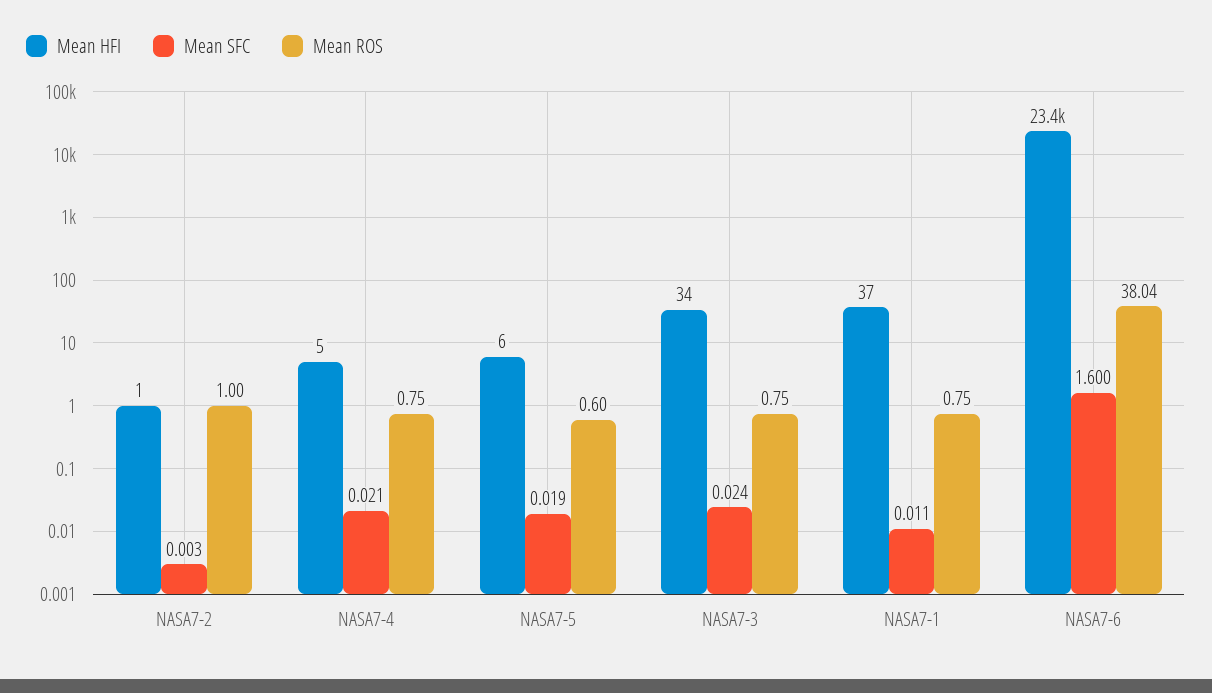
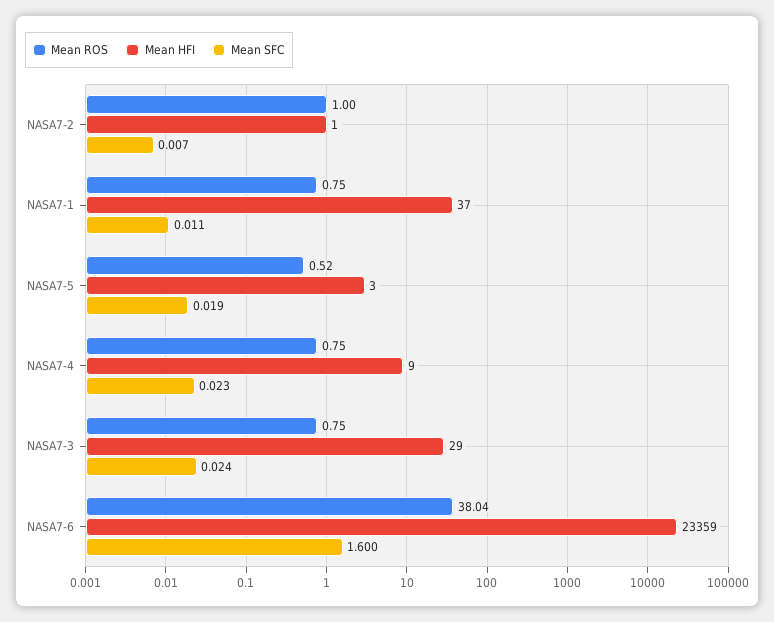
Mean SFC, NASA7-2: 0.003 -> 0.007
Mean HFI, NASA7-4: 5 -> 9
Mean SFC, NASA7-4: 0.021 -> 0.023
Mean HFI, NASA7-5: 6 -> 3
Mean ROS, NASA7-5: 0.6 -> 0.52
Mean HFI, NASA7-3: 34 -> 29

